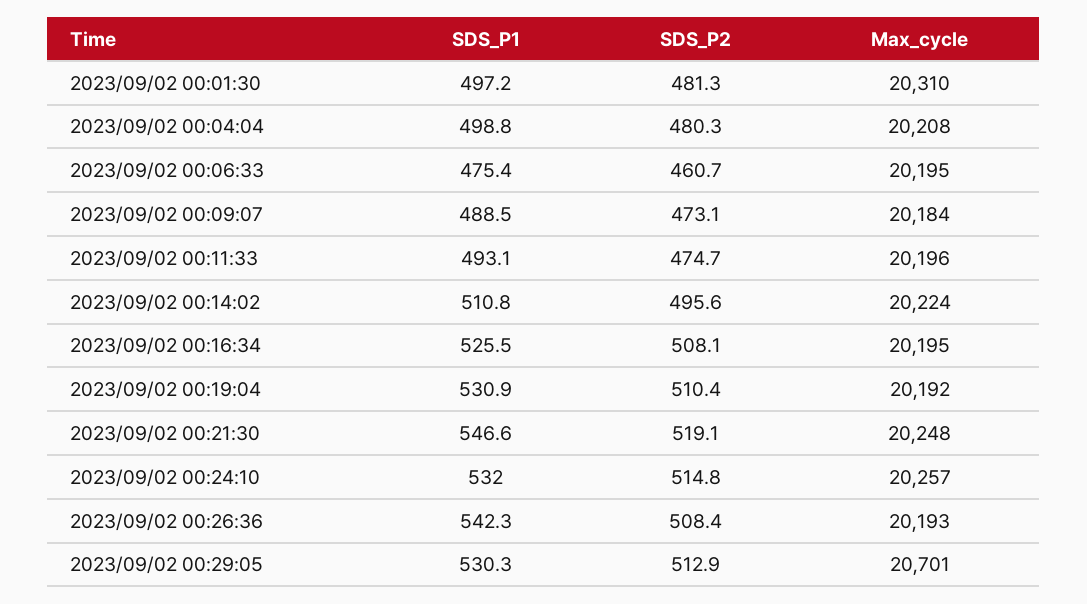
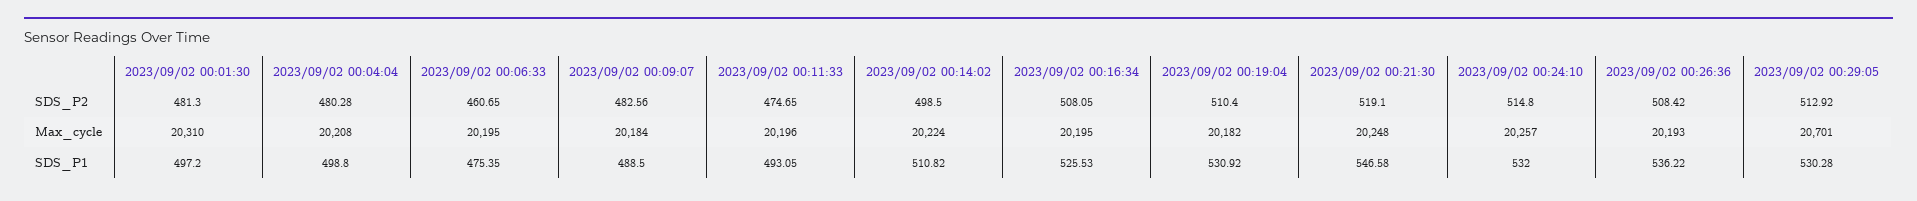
SDS_P2, 2023/09/02 00:09:07: 473.1 -> 482.56
SDS_P2, 2023/09/02 00:14:02: 495.6 -> 498.5
Max_cycle, 2023/09/02 00:19:04: 20192 -> 20182
SDS_P1, 2023/09/02 00:26:36: 542.3 -> 536.22

